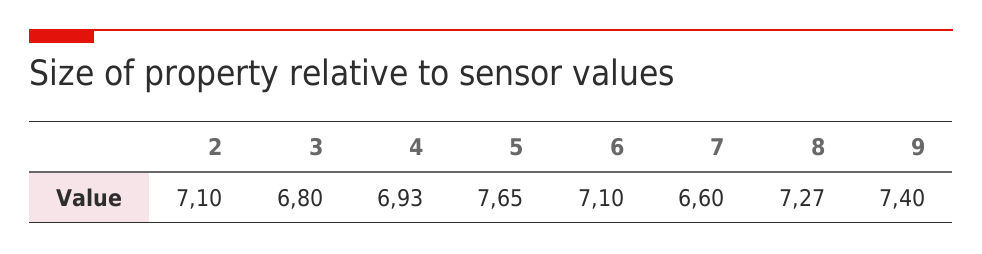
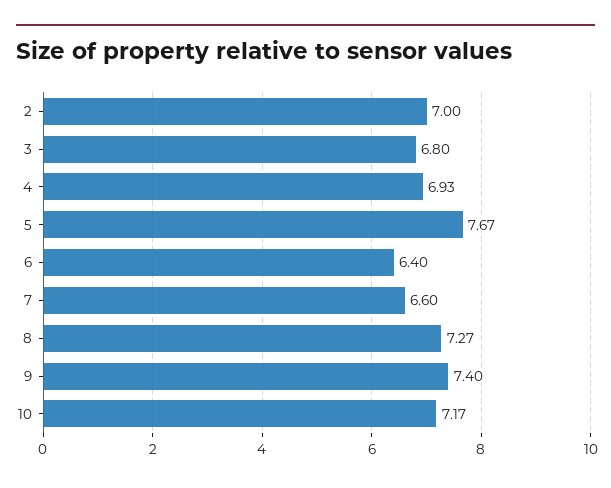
2: 7.1 -> 7
5: 7.65 -> 7.67
6: 7.1 -> 6.4
10: none -> 7.17

